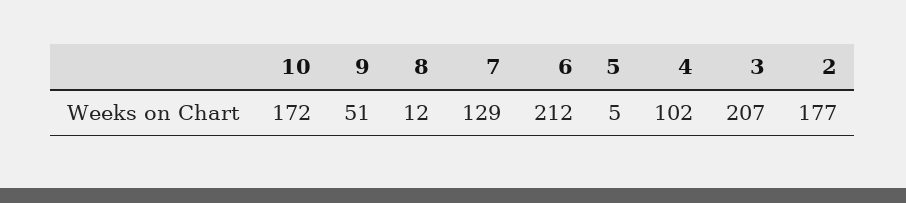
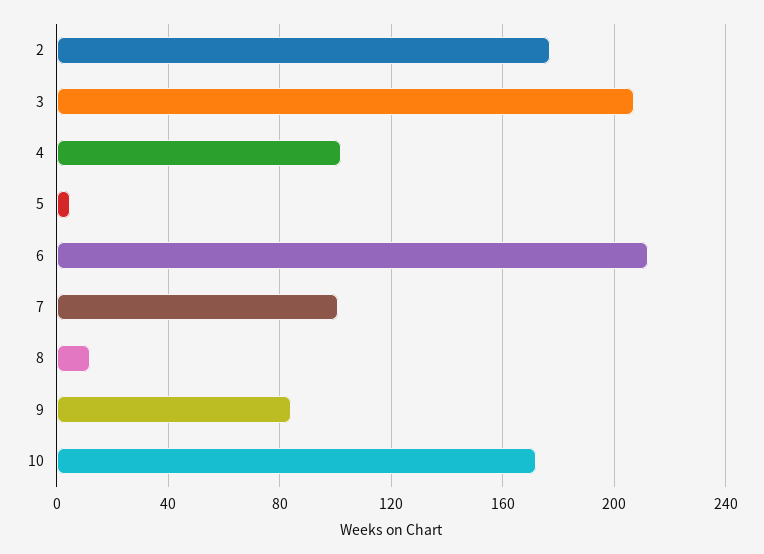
9: 51 -> 85
7: 129 -> 100

